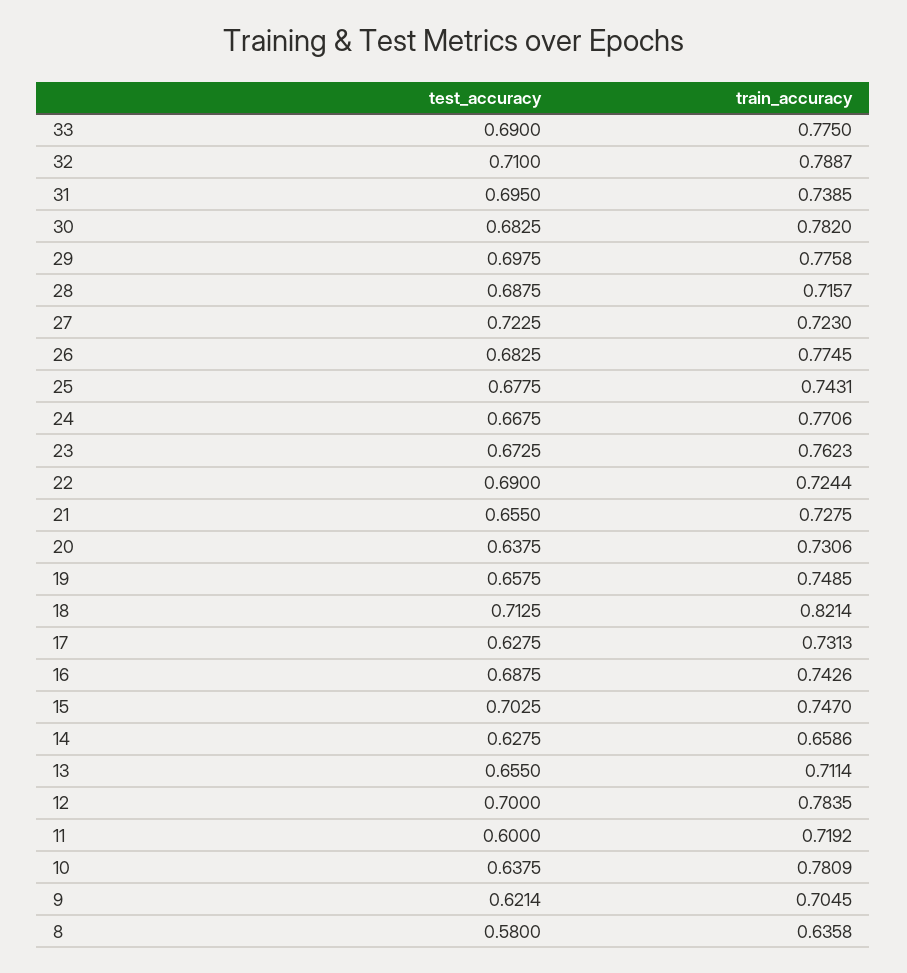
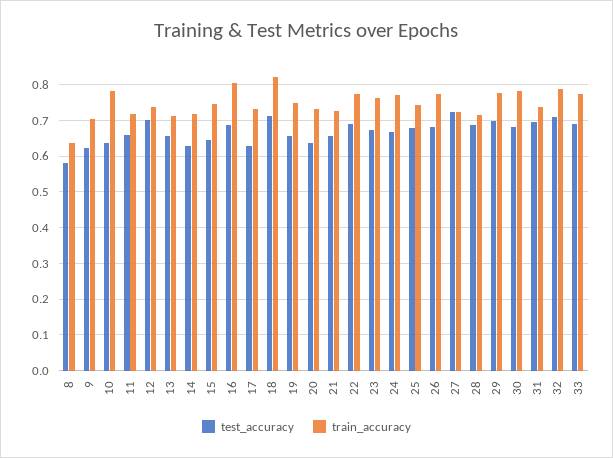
train_accuracy, 22: 0.7244 -> 0.78
train_accuracy, 16: 0.7426 -> 0.8
test_accuracy, 15: 0.7025 -> 0.64
train_accuracy, 14: 0.6586 -> 0.72
train_accuracy, 12: 0.7835 -> 0.74
test_accuracy, 11: 0.6 -> 0.66

